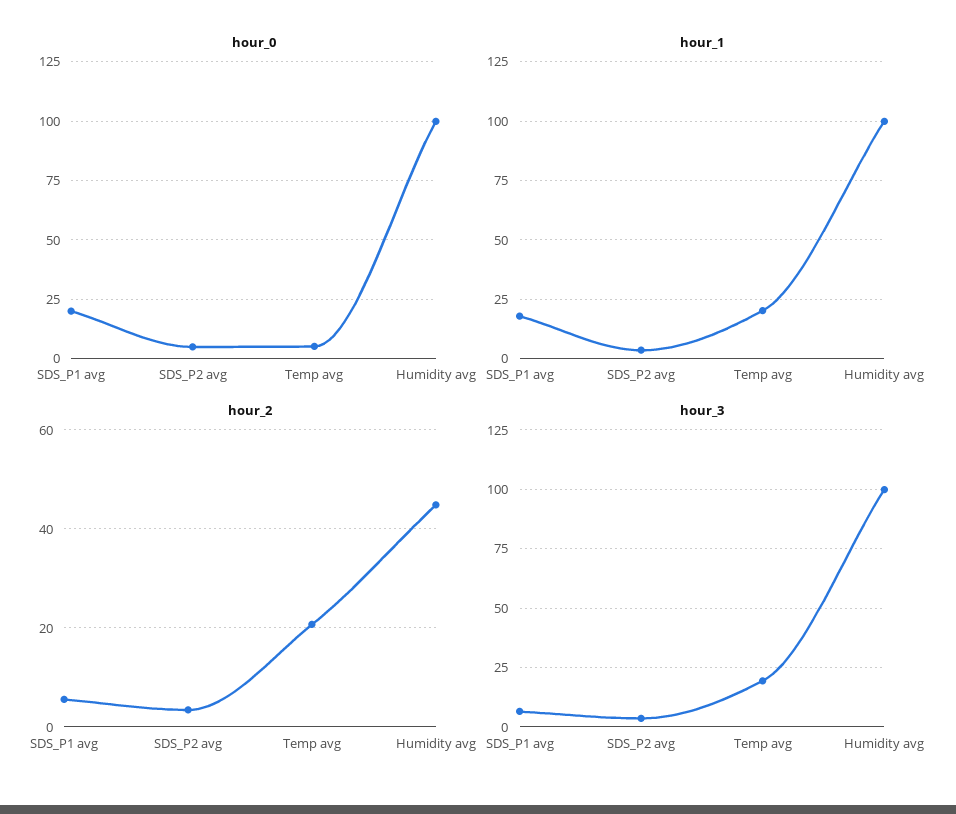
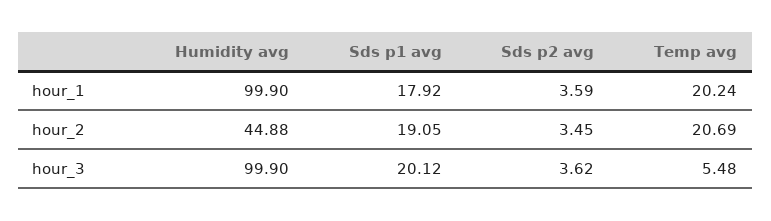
hour_0, SDS_P1 avg: 20 -> none
hour_0, SDS_P2 avg: 5 -> none
hour_0, Temp avg: 5 -> none
hour_0, Humidity avg: 100 -> none
hour_2, SDS_P1 avg: 6 -> 19.05
hour_3, SDS_P1 avg: 5 -> 20.12
hour_3, Temp avg: 20 -> 5.48

